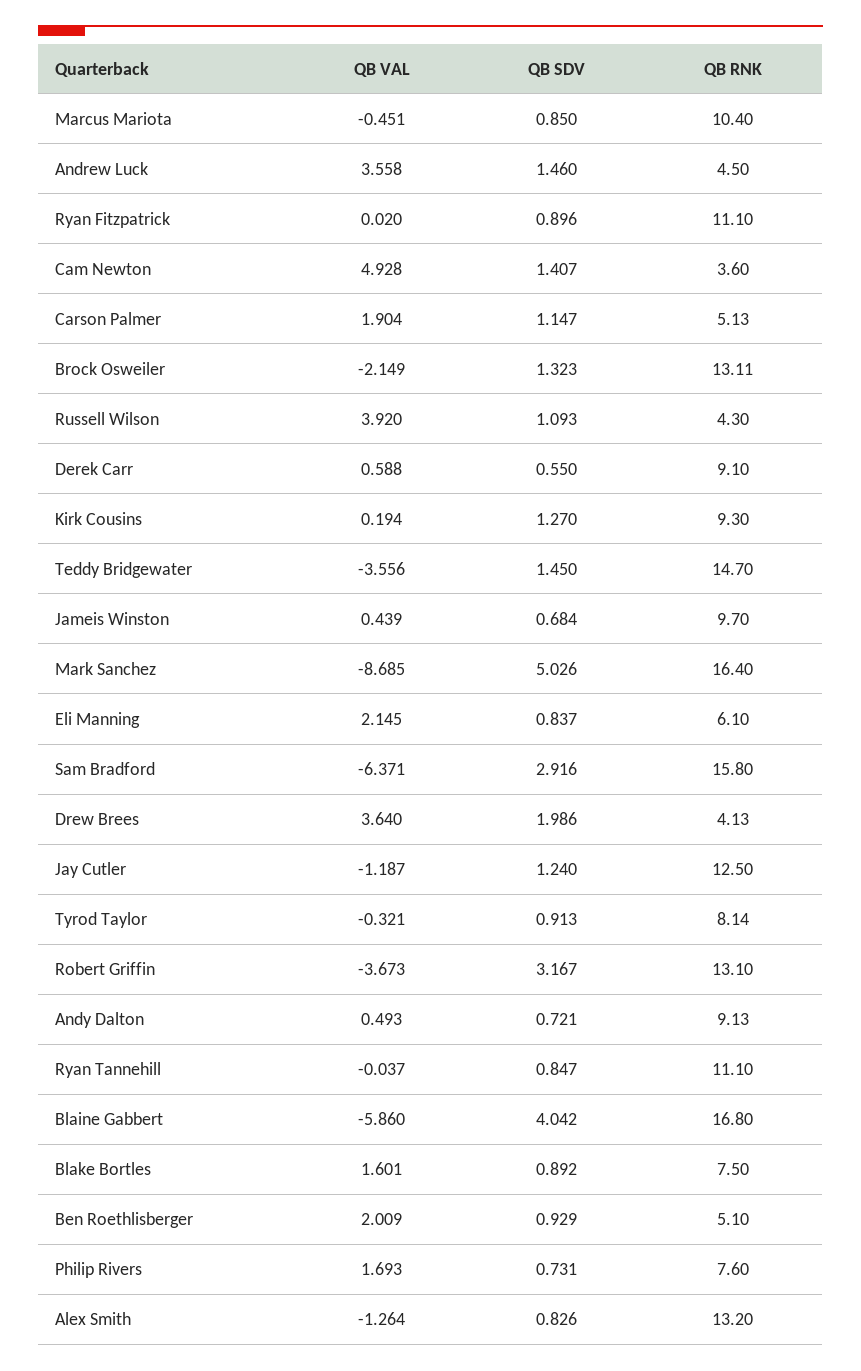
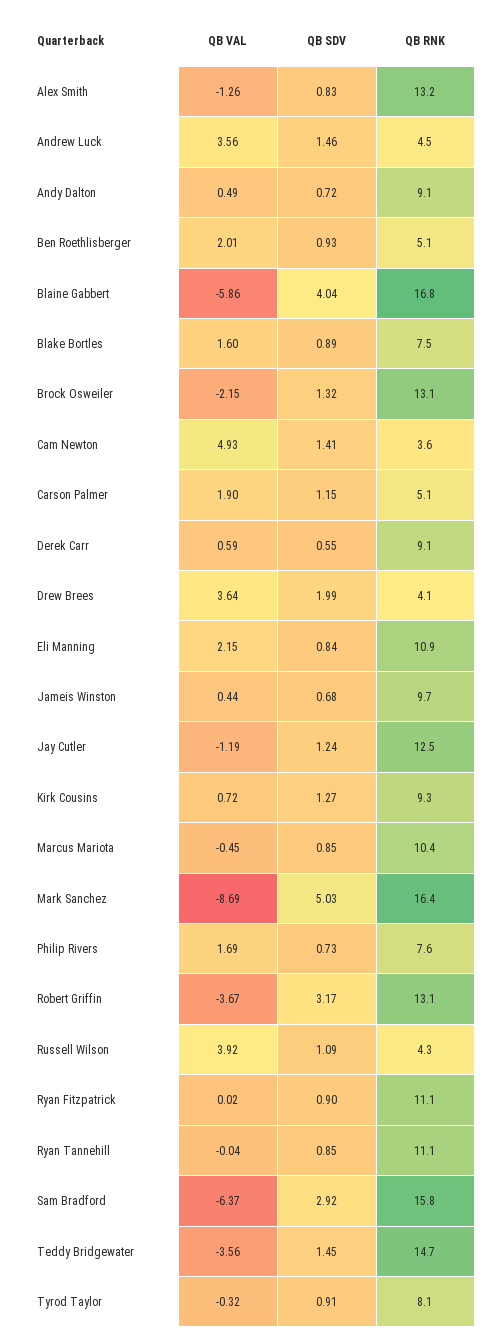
QB VAL, Kirk Cousins: 0.194 -> 0.72
QB RNK, Eli Manning: 6.1 -> 10.9

